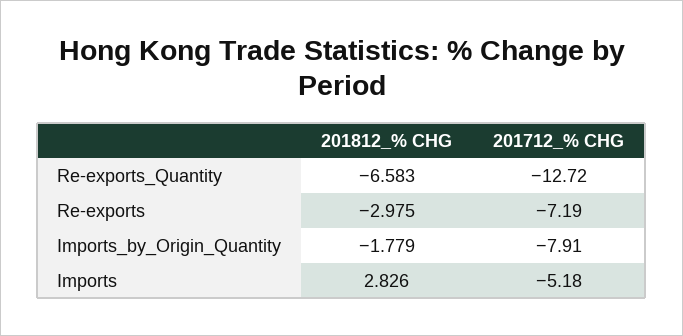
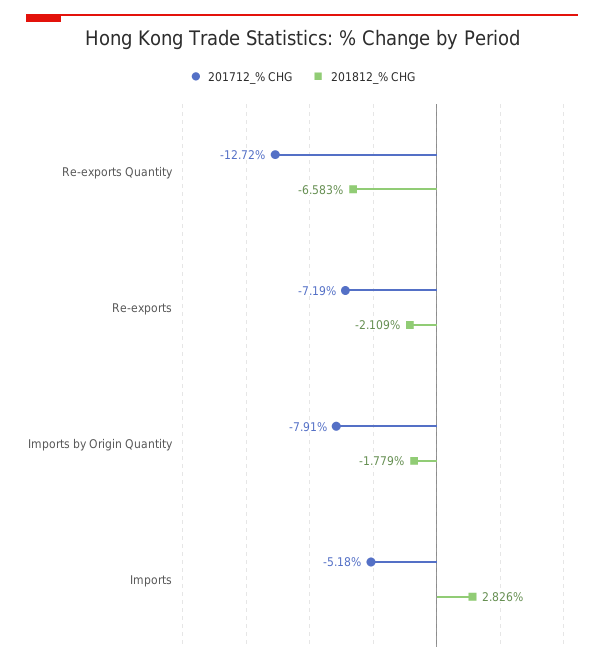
201812_% CHG, Re-exports: -2.975 -> -2.109

